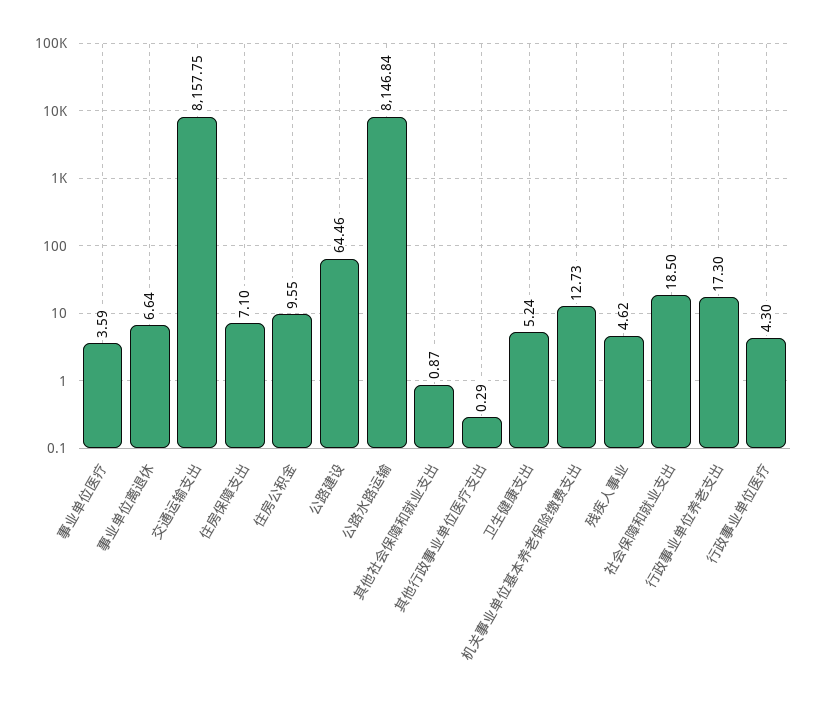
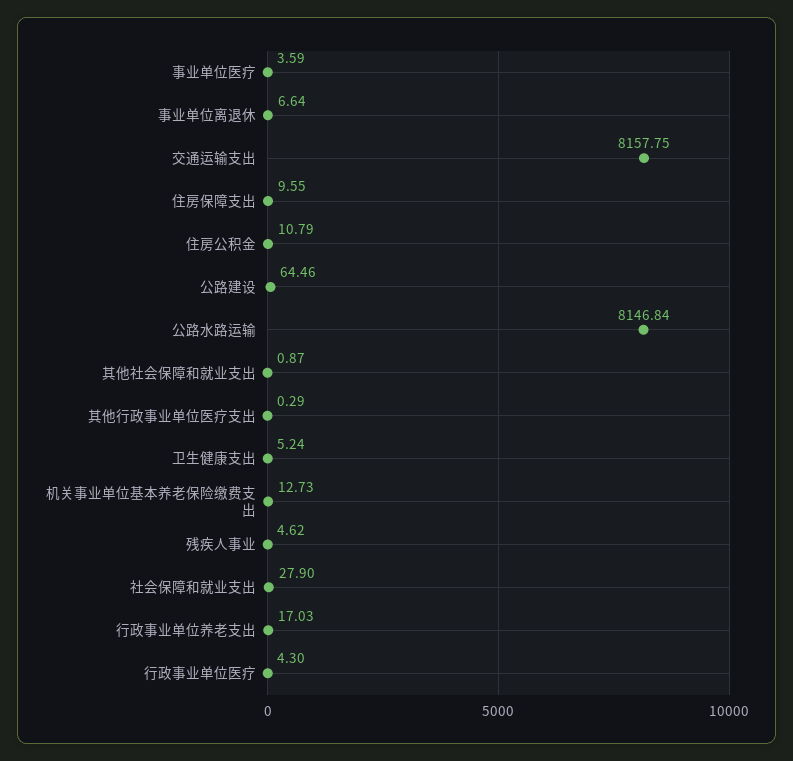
住房保障支出: 7.1 -> 9.55
住房公积金: 9.55 -> 10.79
社会保障和就业支出: 18.5 -> 27.9
行政事业单位养老支出: 17.3 -> 17.03

